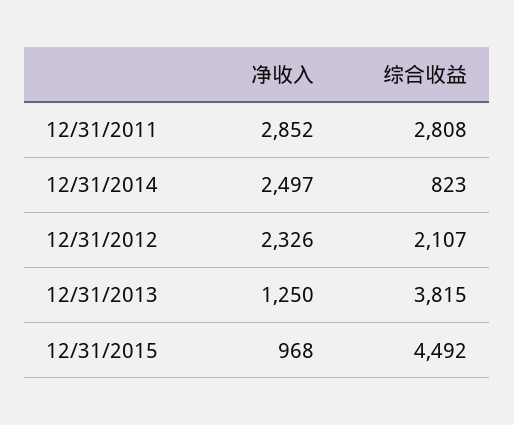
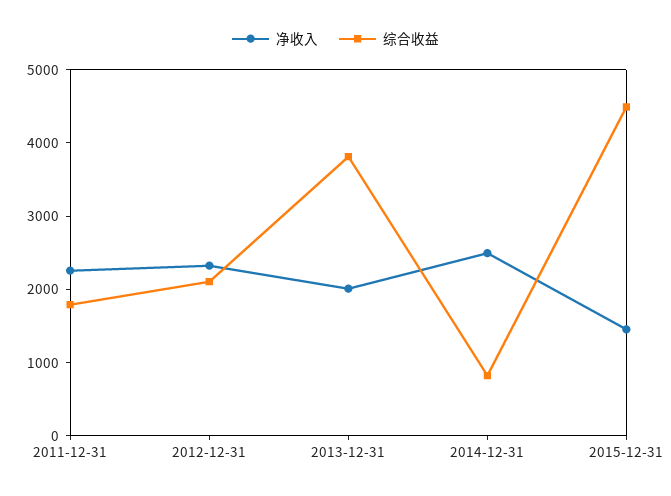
净收入, 12/31/2011: 2852 -> 2200
综合收益, 12/31/2011: 2808 -> 1800
净收入, 12/31/2013: 1250 -> 2000
净收入, 12/31/2015: 968 -> 1400

